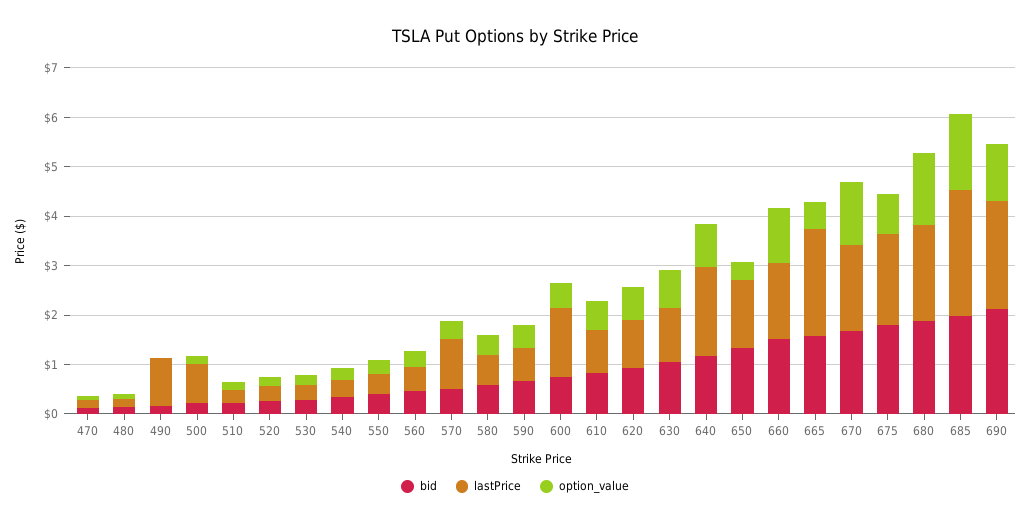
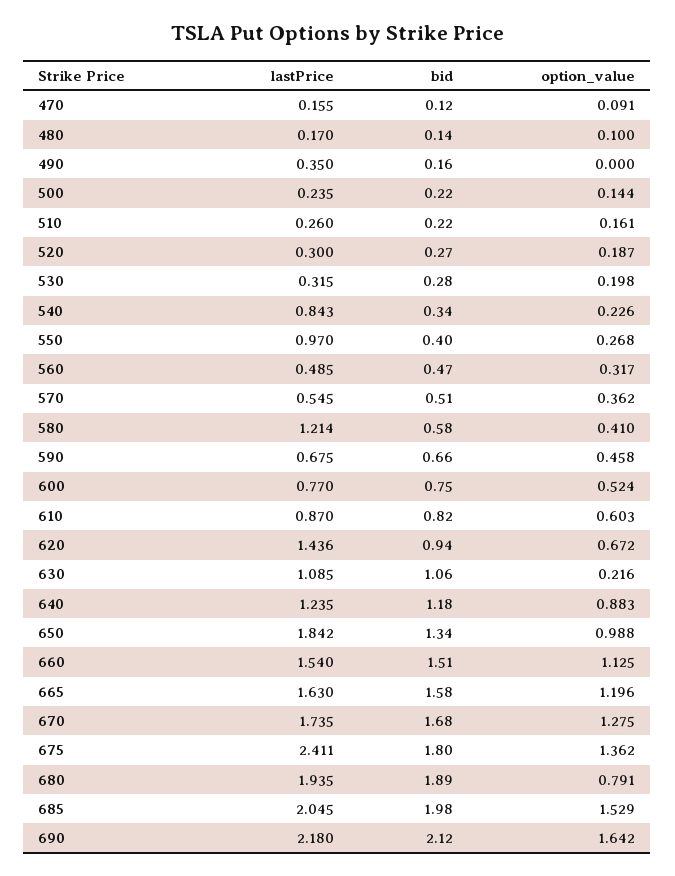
lastPrice, 490: 1 -> 0.35
lastPrice, 500: 0.8 -> 0.235
lastPrice, 540: 0.4 -> 0.843
lastPrice, 550: 0.4 -> 0.97
lastPrice, 570: 1 -> 0.545
lastPrice, 580: 0.6 -> 1.214
lastPrice, 600: 1.4 -> 0.77
lastPrice, 620: 1 -> 1.436
option_value, 630: 0.8 -> 0.216
lastPrice, 640: 1.8 -> 1.235
lastPrice, 650: 1.4 -> 1.842
option_value, 650: 0.4 -> 0.988
lastPrice, 665: 2.2 -> 1.63
option_value, 665: 0.6 -> 1.196
lastPrice, 675: 1.8 -> 2.411
option_value, 675: 0.8 -> 1.362
option_value, 680: 1.4 -> 0.791
lastPrice, 685: 2.6 -> 2.045
option_value, 690: 1.2 -> 1.642

